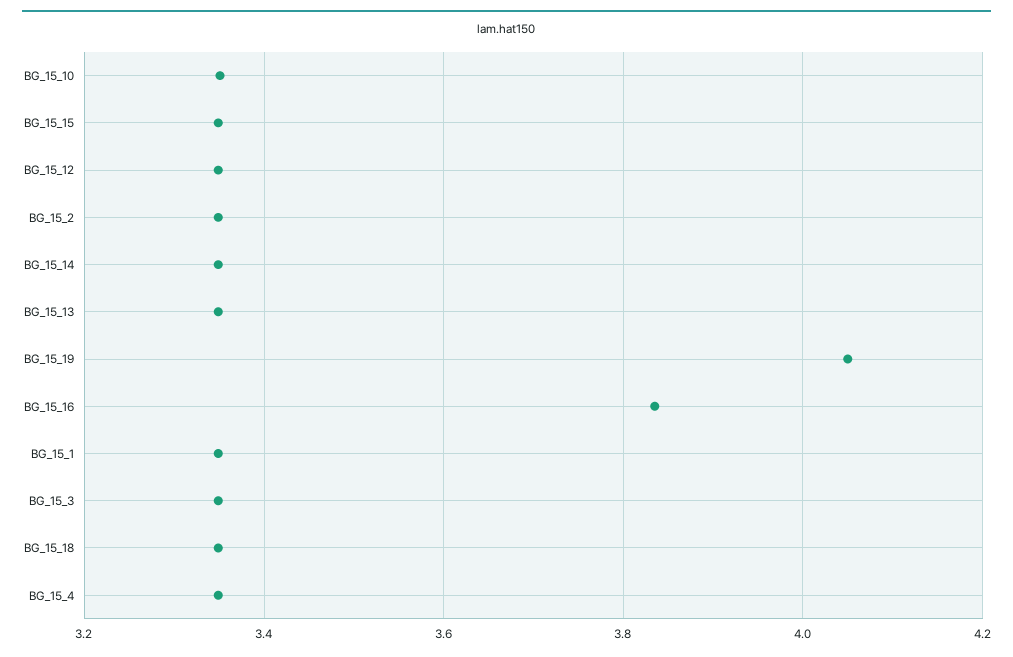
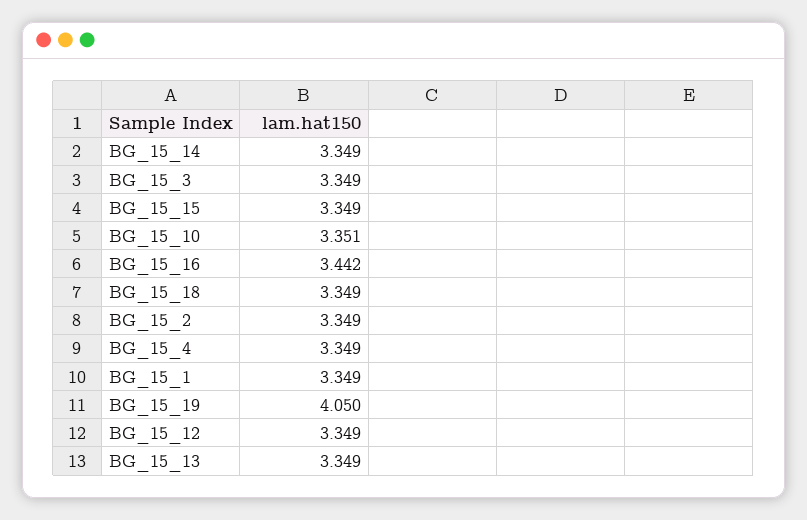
BG_15_16: 3.84 -> 3.442

